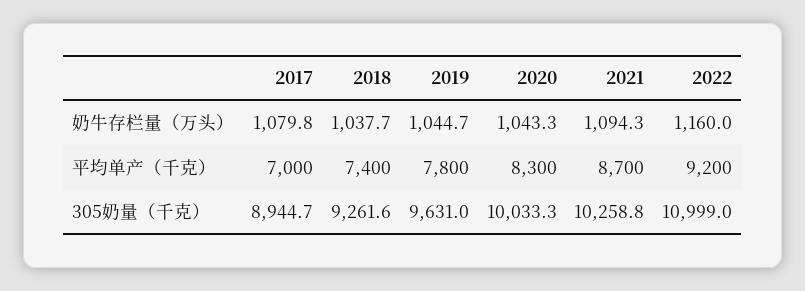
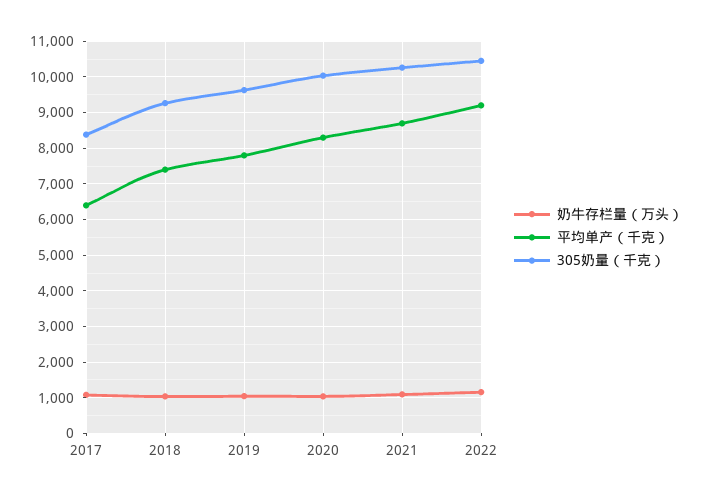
平均单产（千克）, 2017: 7000 -> 6400
305奶量（千克）, 2017: 8944.7 -> 8400
305奶量（千克）, 2022: 10999 -> 10400

